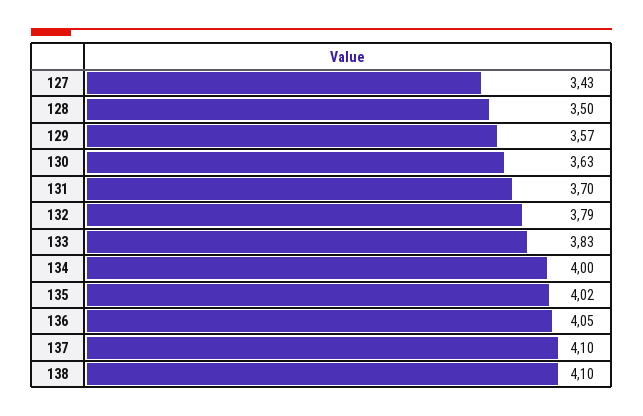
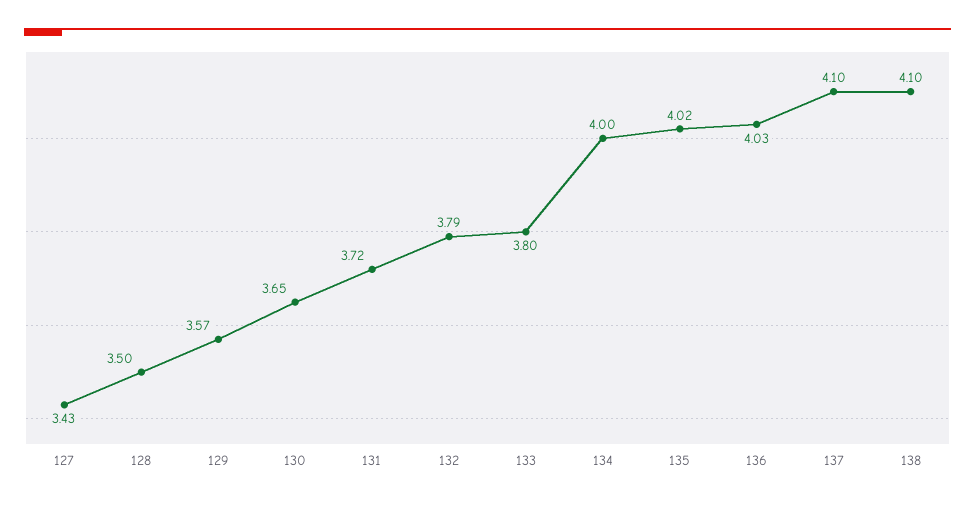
130: 3.63 -> 3.65
131: 3.7 -> 3.72
133: 3.83 -> 3.8
136: 4.05 -> 4.03

